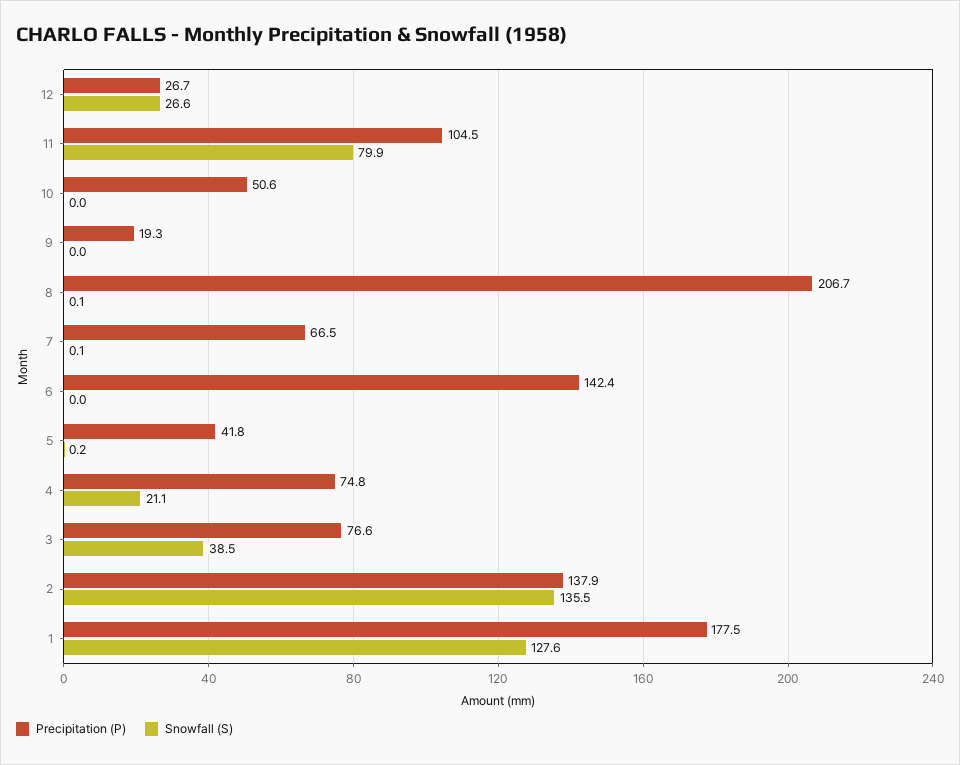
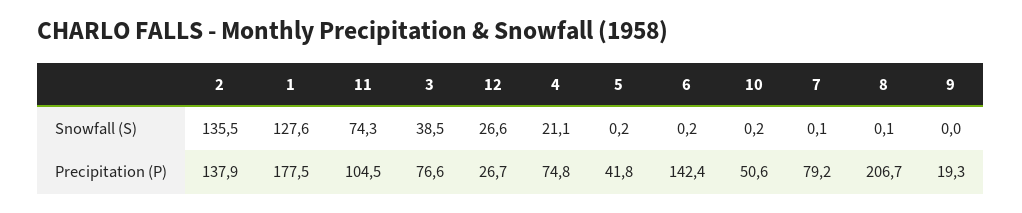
Snowfall (S), 11: 79.9 -> 74.3
Snowfall (S), 10: 0 -> 0.2
Precipitation (P), 7: 66.5 -> 79.2
Snowfall (S), 6: 0 -> 0.2

